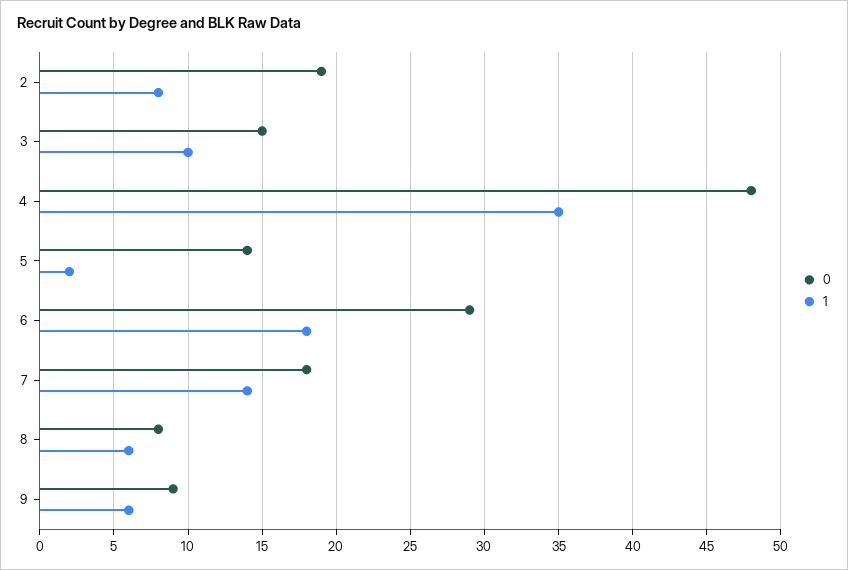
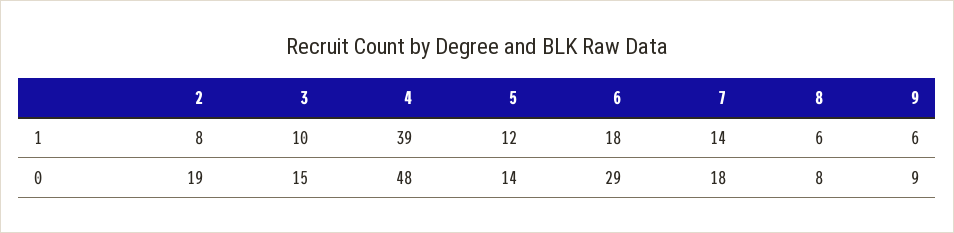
1, 4: 35 -> 39
1, 5: 2 -> 12

